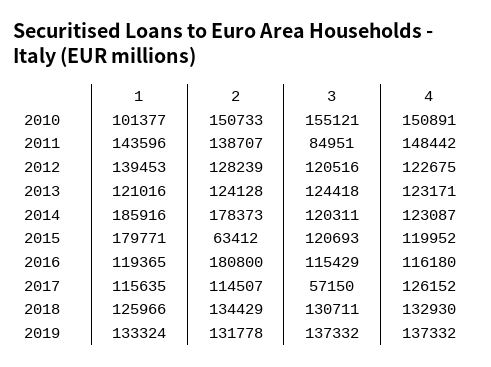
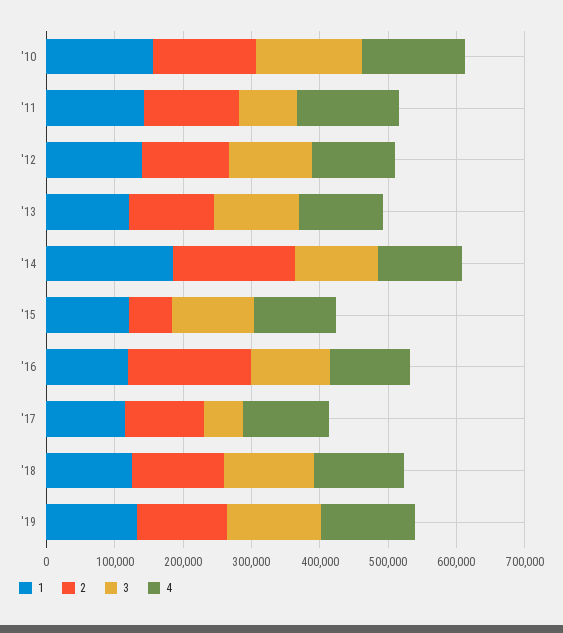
1, 2010: 101377 -> 160000
1, 2015: 179771 -> 120000

